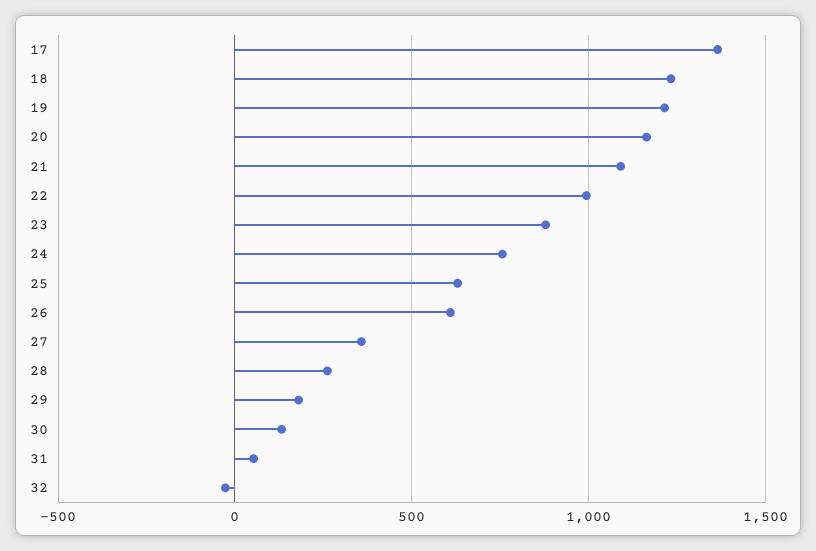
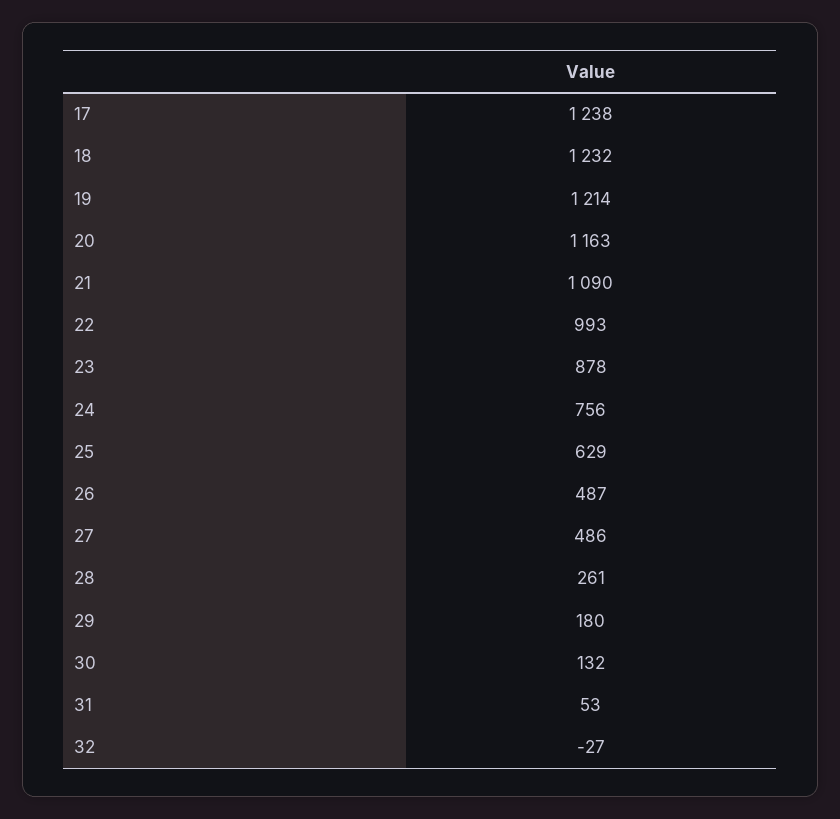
17: 1350 -> 1238
26: 600 -> 487
27: 350 -> 486

